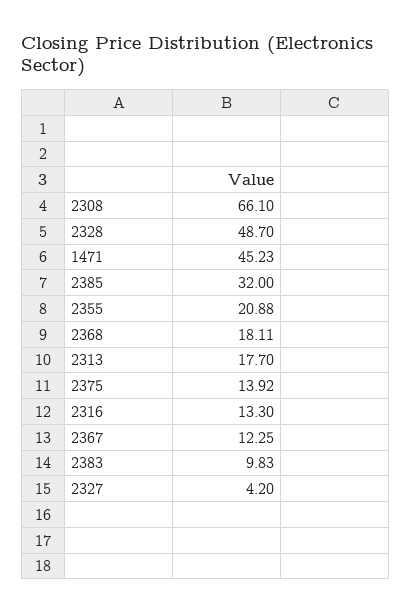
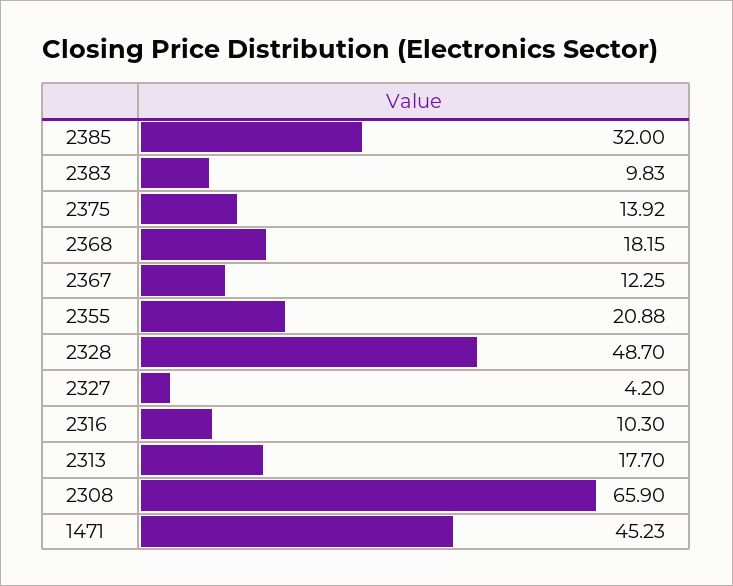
2308: 66.1 -> 65.9
2368: 18.11 -> 18.15
2316: 13.3 -> 10.3

